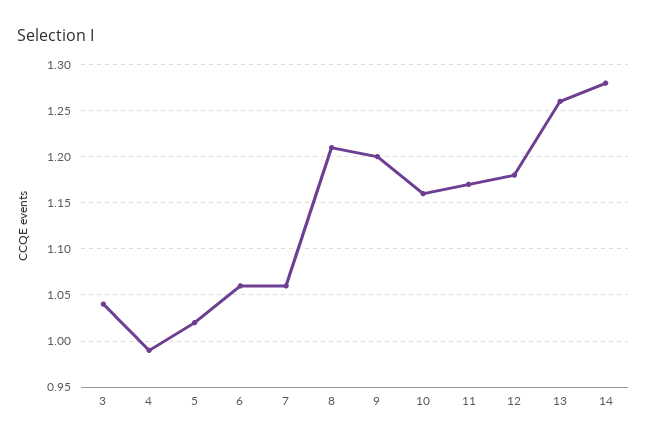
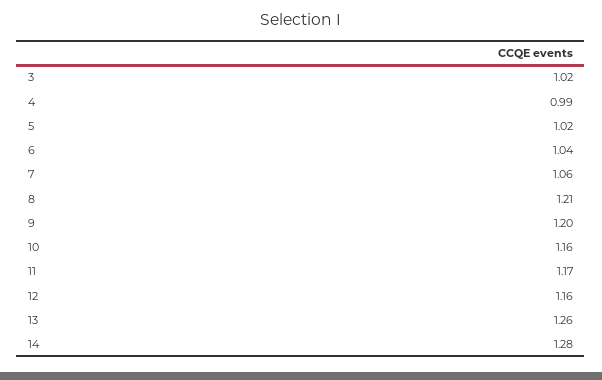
3: 1.04 -> 1.02
6: 1.06 -> 1.04
12: 1.18 -> 1.16

